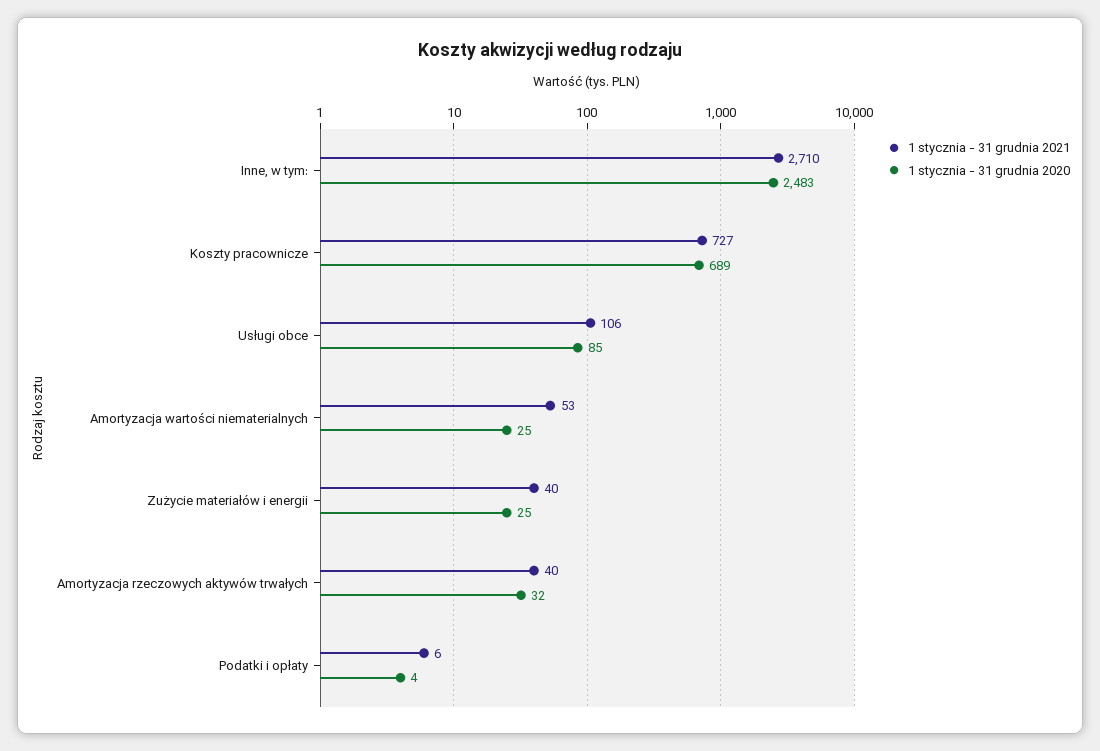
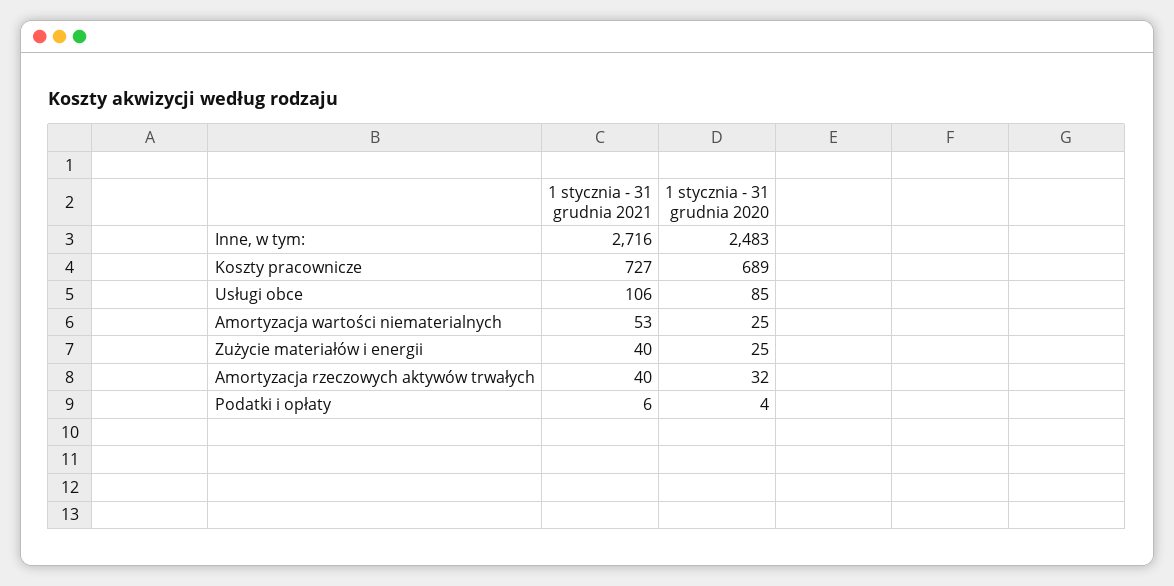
1 stycznia - 31 grudnia 2021, Inne, w tym:: 2710 -> 2716

